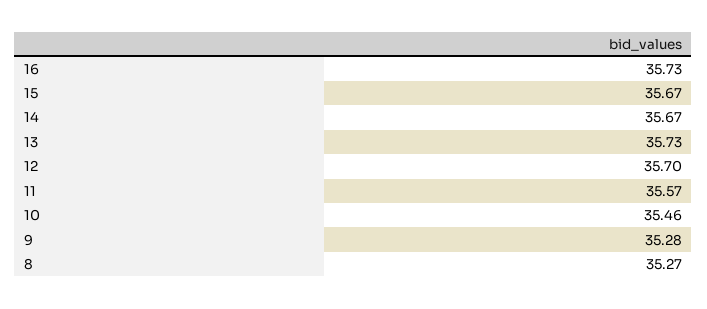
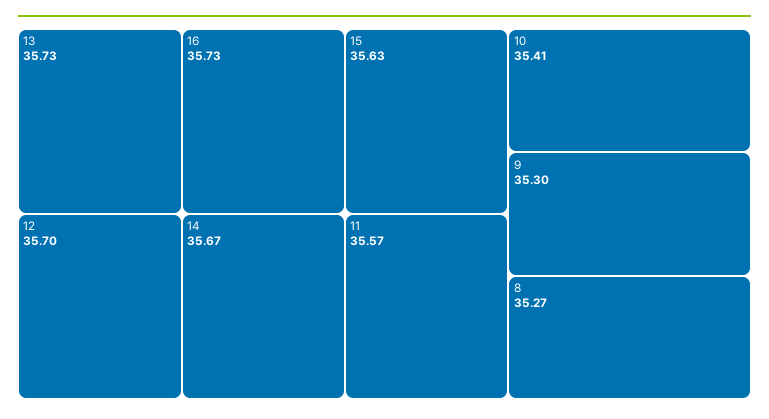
15: 35.67 -> 35.63
10: 35.46 -> 35.41
9: 35.28 -> 35.3

